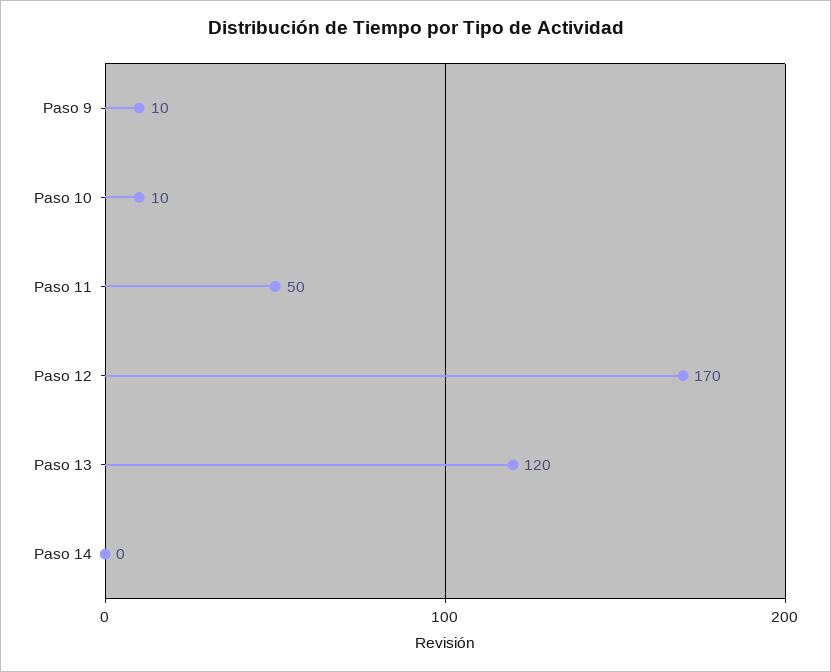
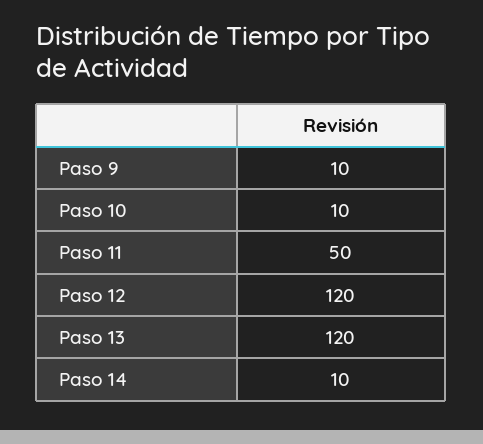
Paso 12: 170 -> 120
Paso 14: 0 -> 10

